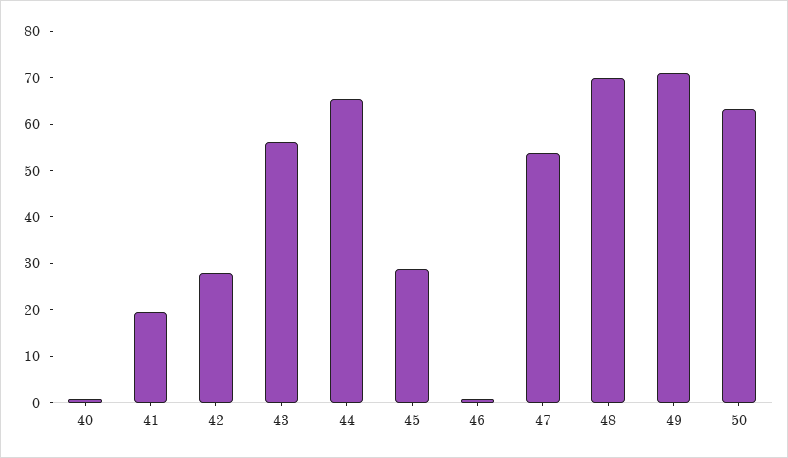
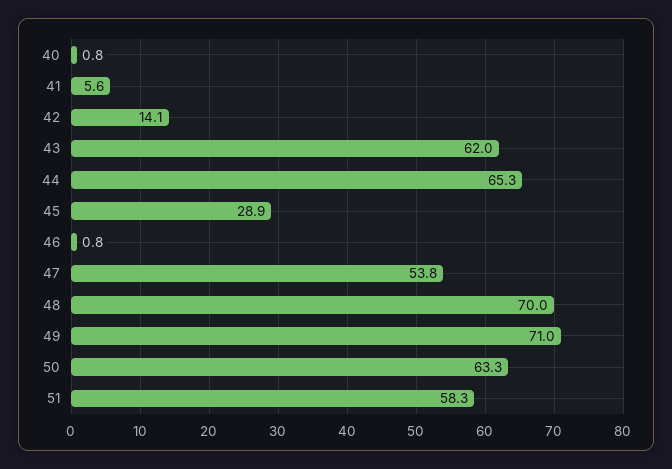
41: 20 -> 5.6
42: 28 -> 14.1
43: 56 -> 62
51: none -> 58.3

